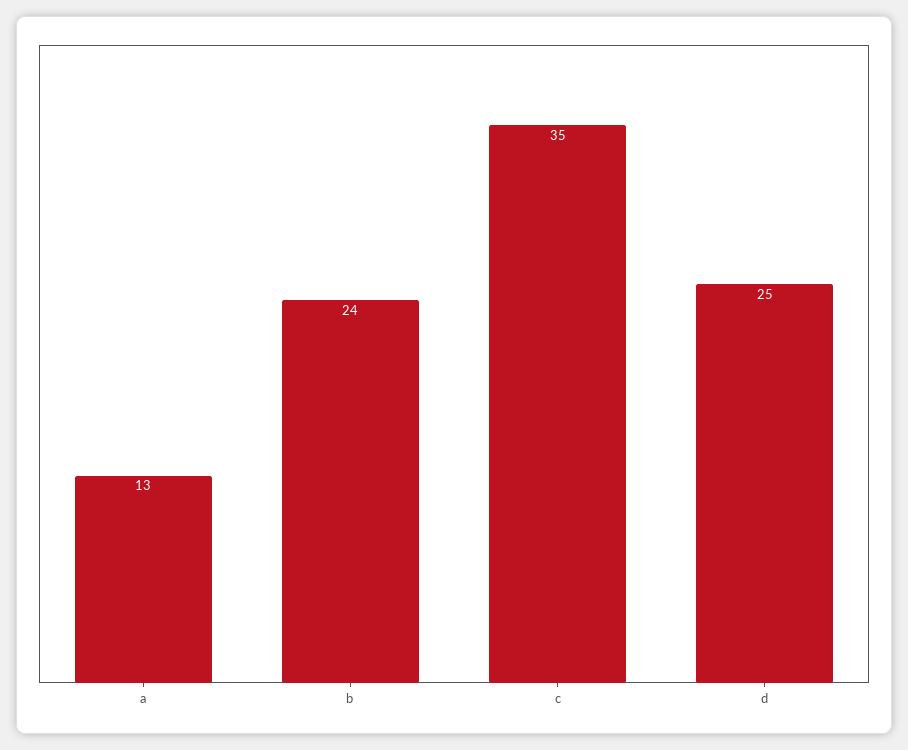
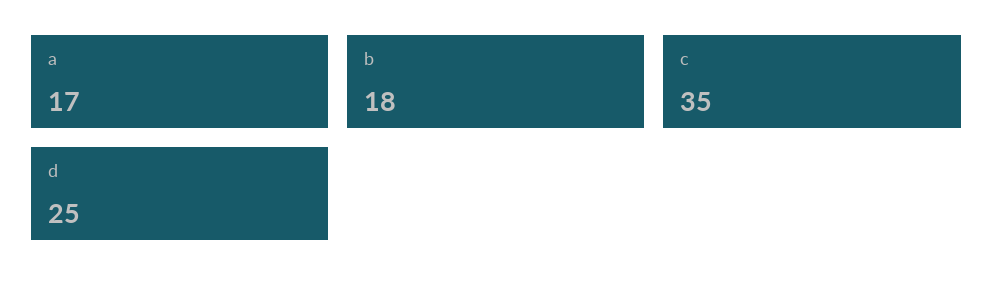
a: 13 -> 17
b: 24 -> 18

